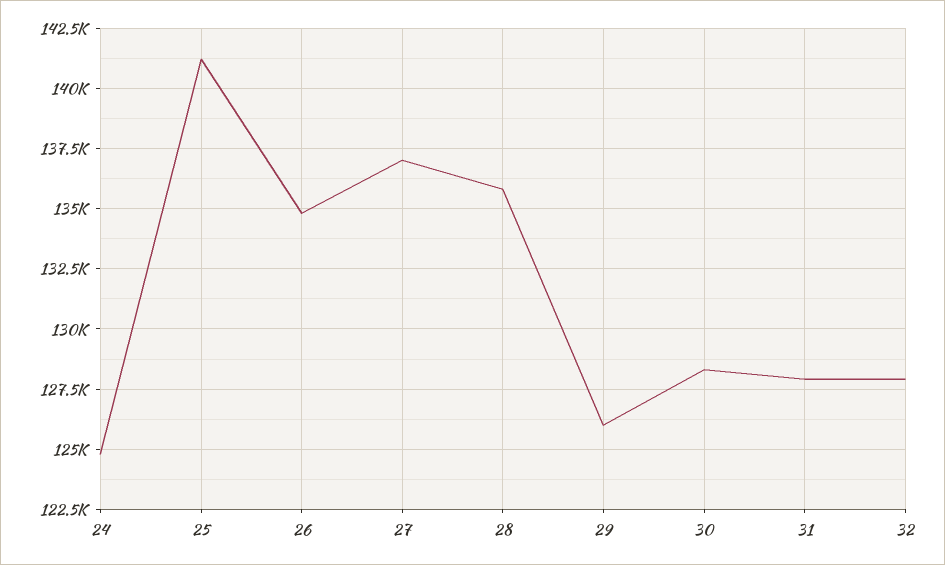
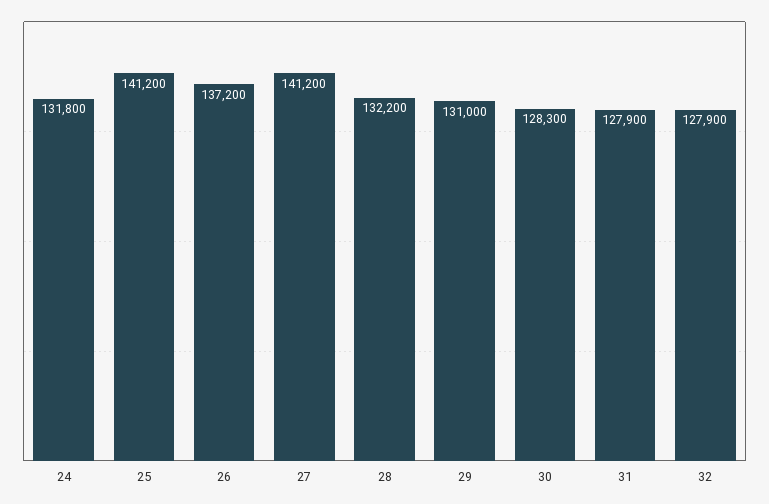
24: 124750 -> 131800
26: 134750 -> 137200
27: 137000 -> 141200
28: 135750 -> 132200
29: 126000 -> 131000

